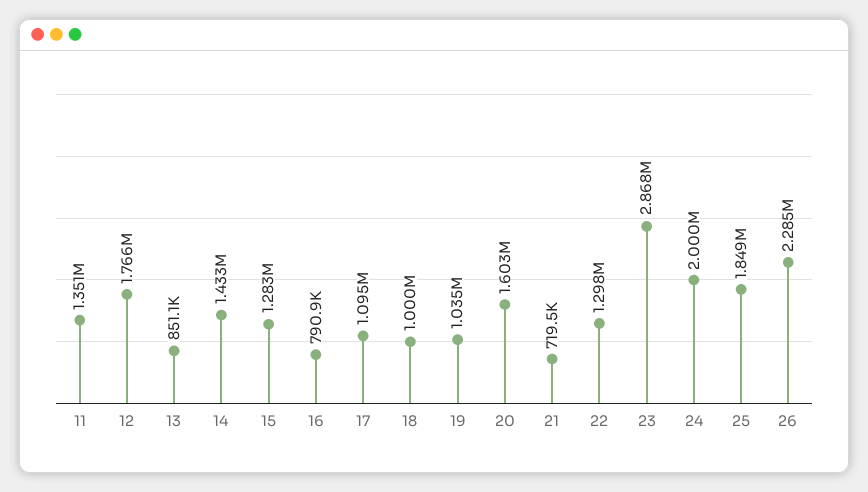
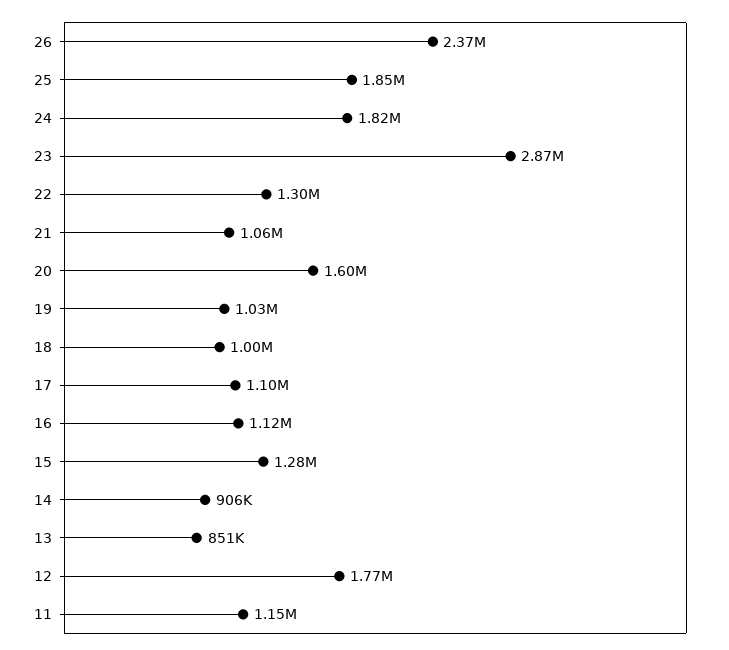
11: 1351000 -> 1150000
14: 1433000 -> 906000
16: 790900 -> 1120000
21: 719500 -> 1060000
24: 2000000 -> 1820000
26: 2285000 -> 2370000

